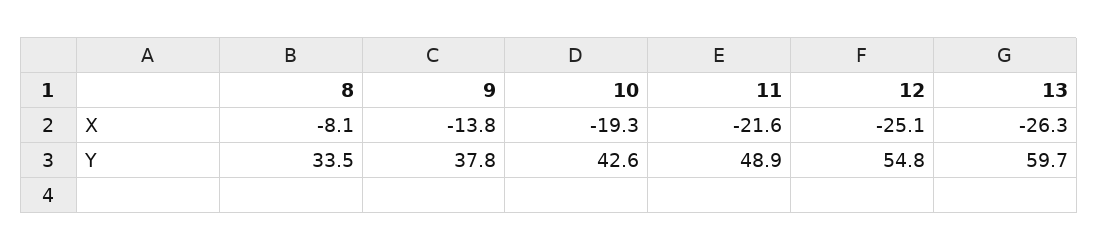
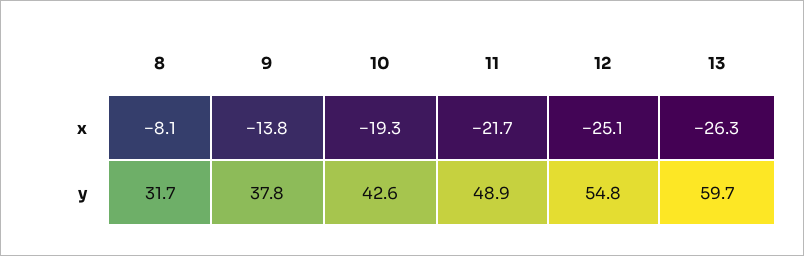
11, X: -21.6 -> -21.7
8, Y: 33.5 -> 31.7

